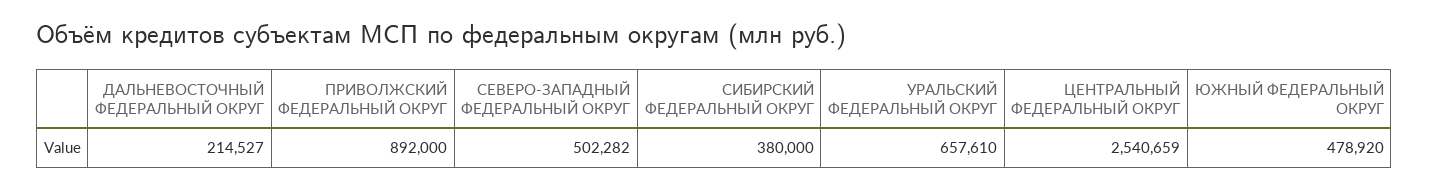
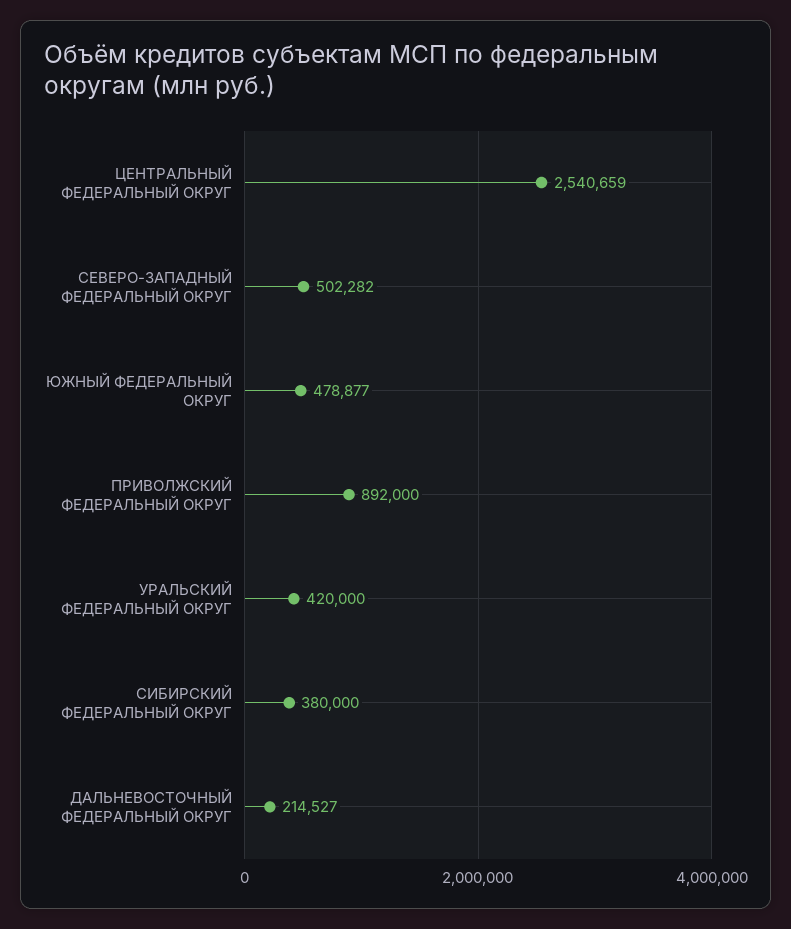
УРАЛЬСКИЙ ФЕДЕРАЛЬНЫЙ ОКРУГ: 657610 -> 420000
ЮЖНЫЙ ФЕДЕРАЛЬНЫЙ ОКРУГ: 478920 -> 478877

